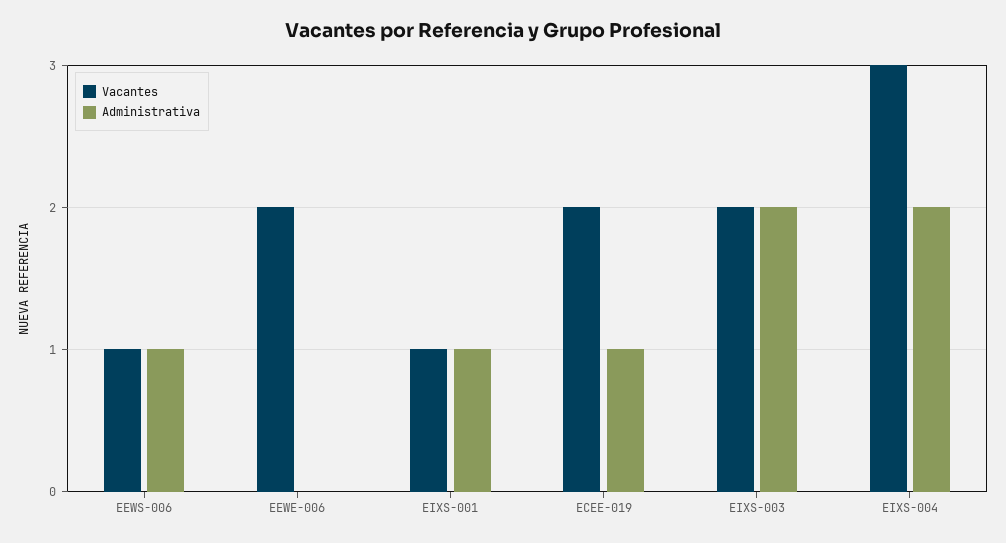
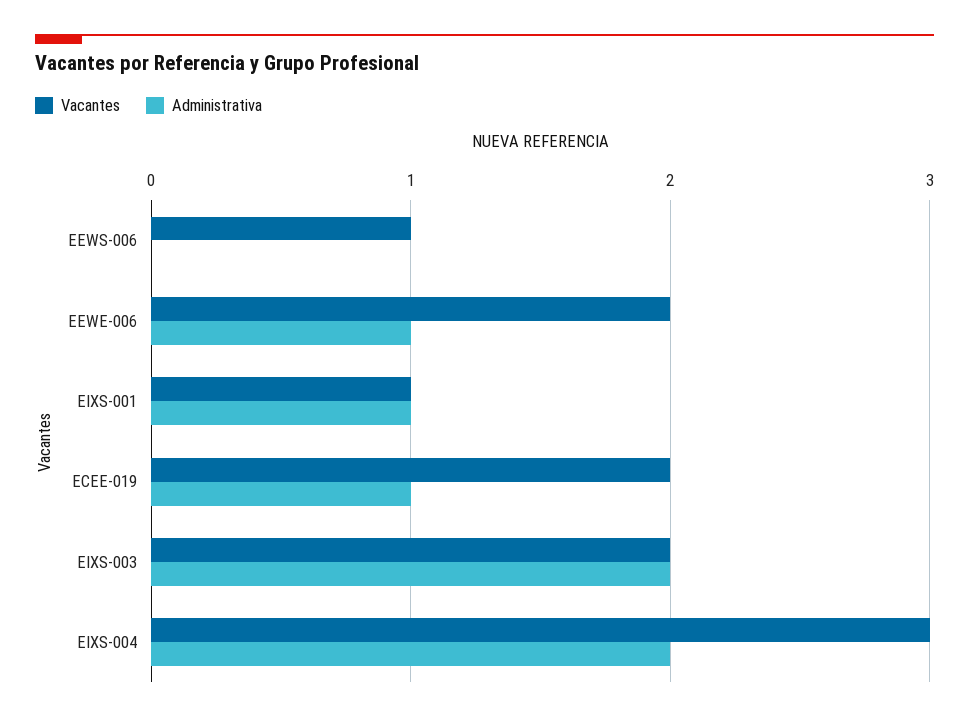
Administrativa, EEWS-006: 1 -> 0
Administrativa, EEWE-006: 0 -> 1

